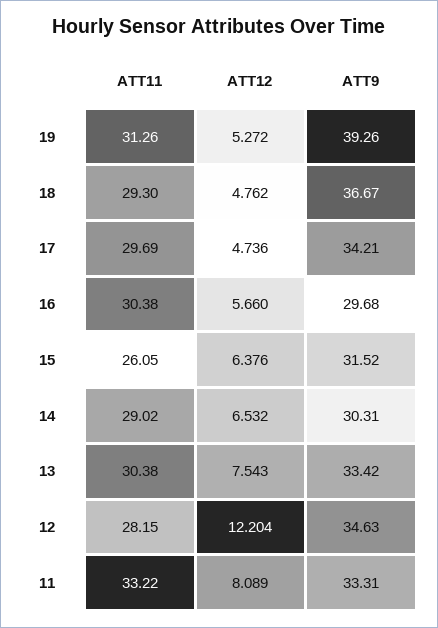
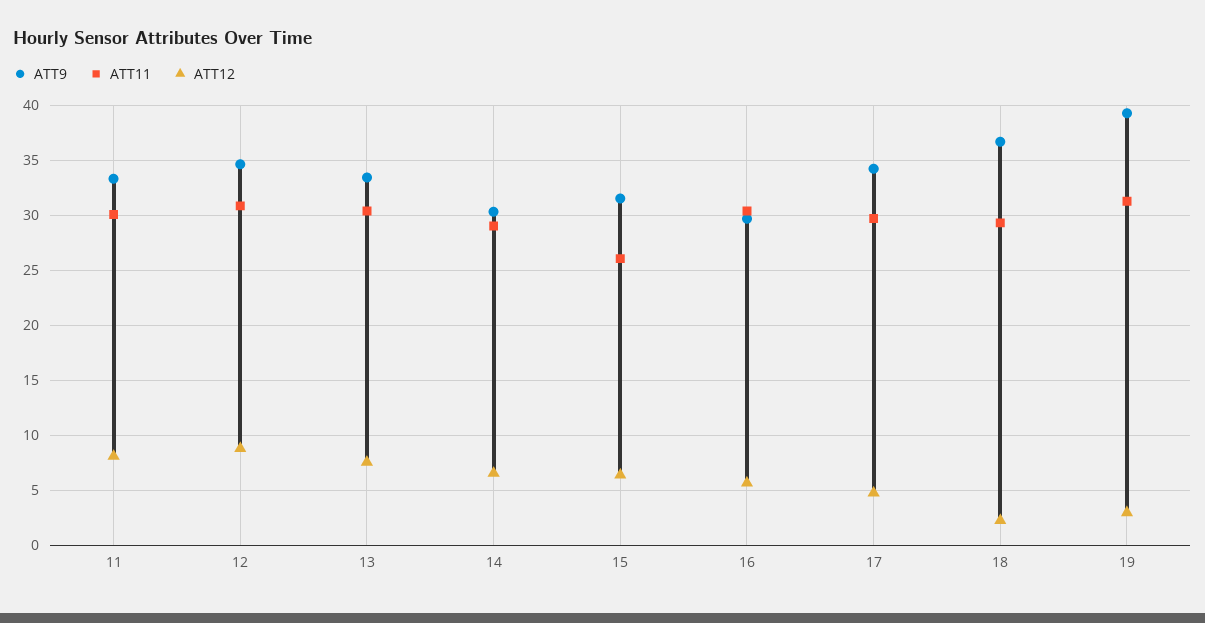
ATT12, 19: 5.272 -> 3
ATT12, 18: 4.762 -> 2
ATT11, 12: 28.15 -> 31
ATT12, 12: 12.204 -> 9
ATT11, 11: 33.22 -> 30

